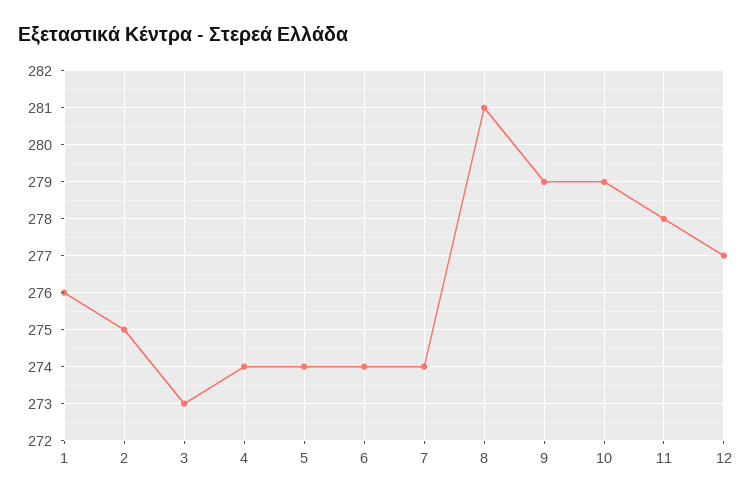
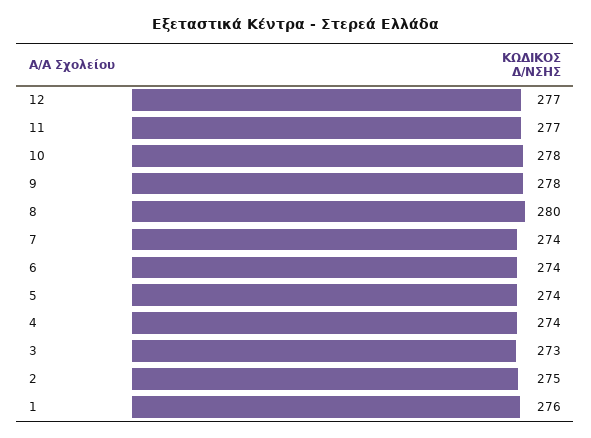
8: 281 -> 280
9: 279 -> 278
10: 279 -> 278
11: 278 -> 277

